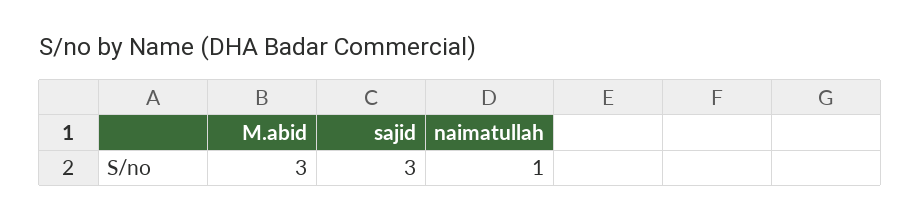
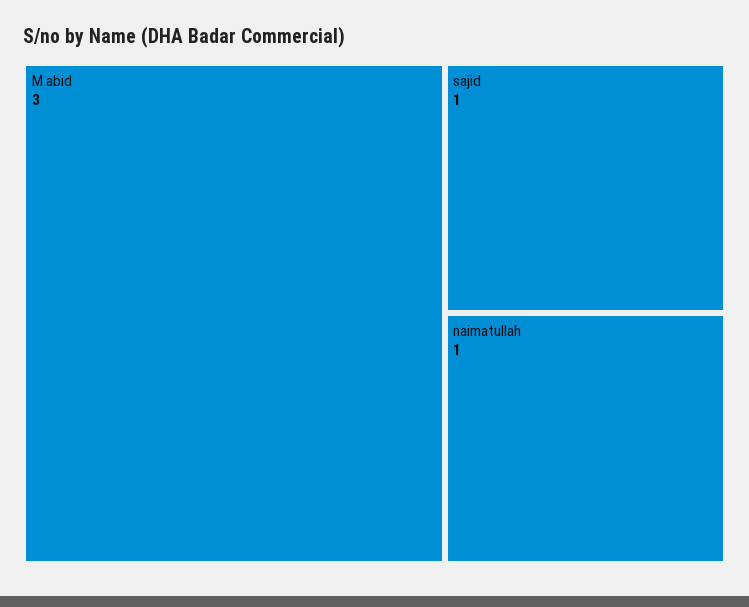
sajid: 3 -> 1

